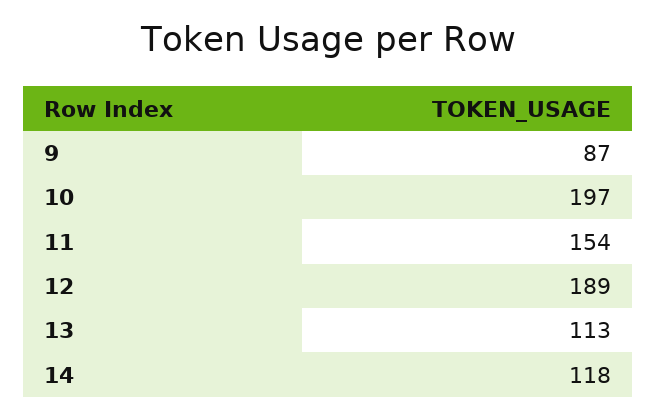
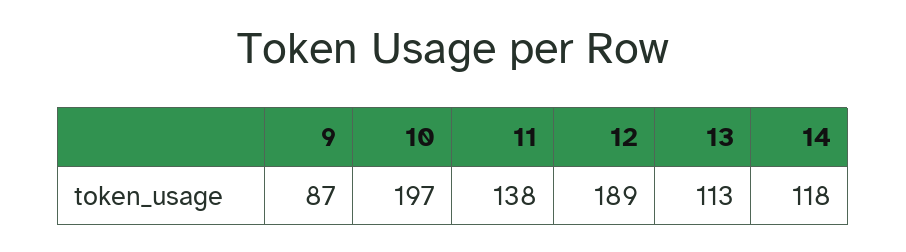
11: 154 -> 138

